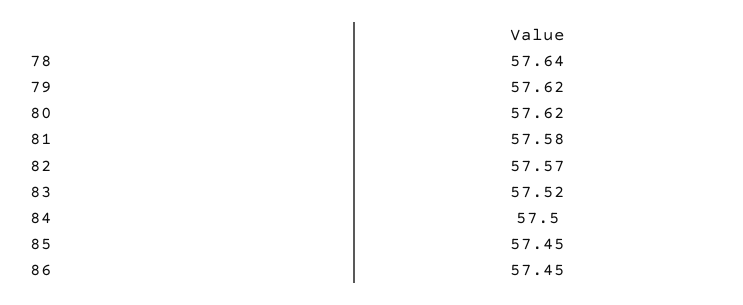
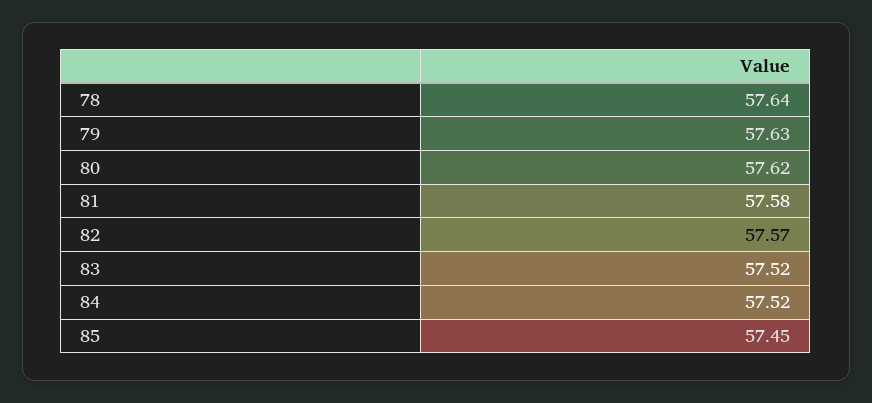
79: 57.62 -> 57.63
84: 57.5 -> 57.52
86: 57.45 -> none

